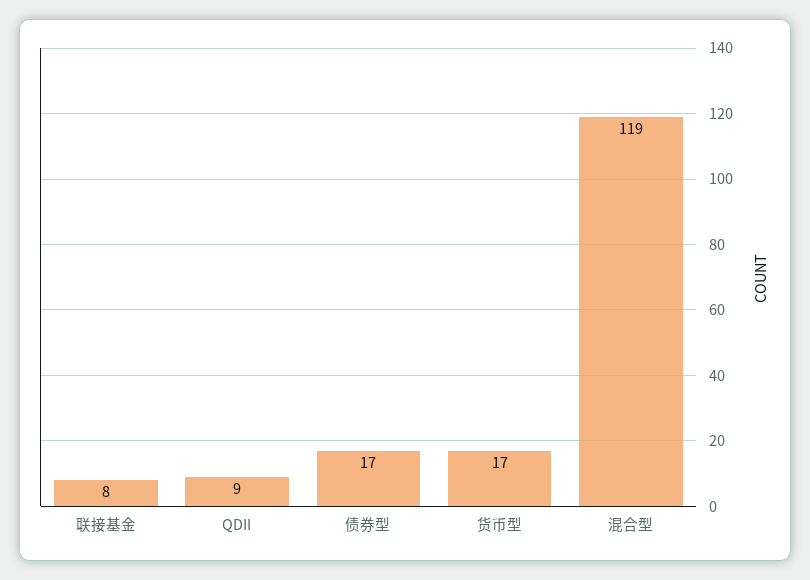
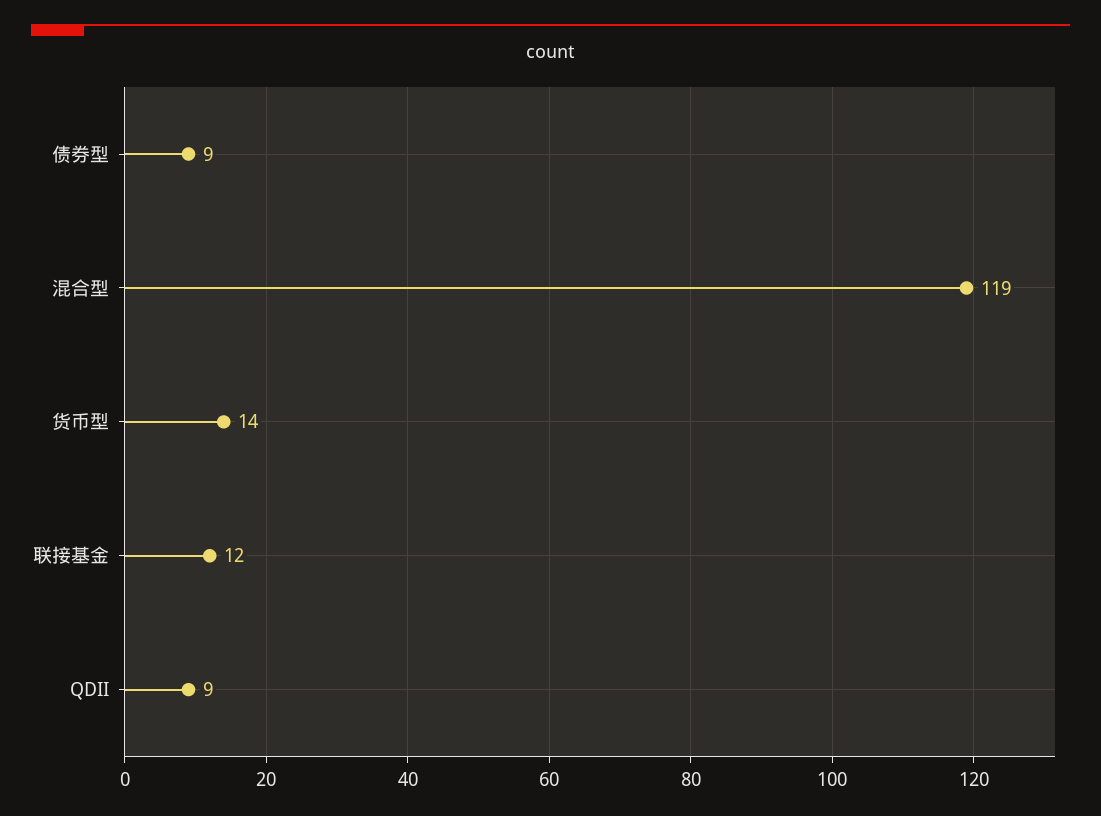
联接基金: 8 -> 12
债券型: 17 -> 9
货币型: 17 -> 14

